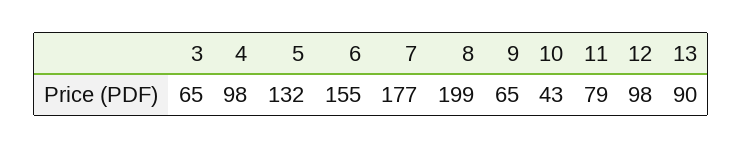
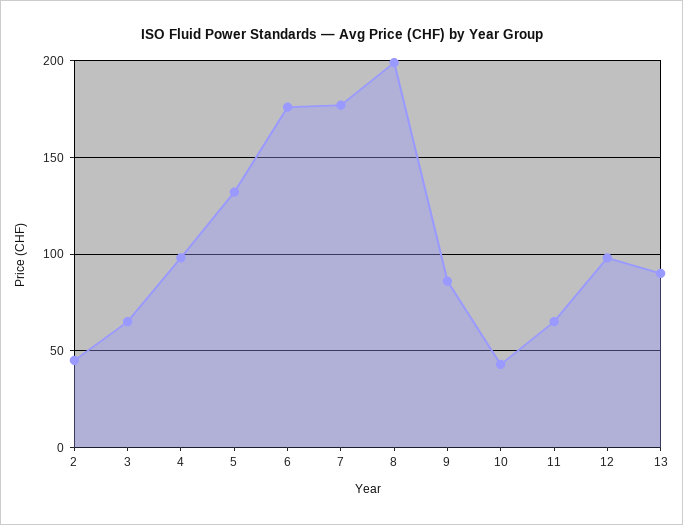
6: 155 -> 175
9: 65 -> 85
11: 79 -> 65
2: none -> 45

